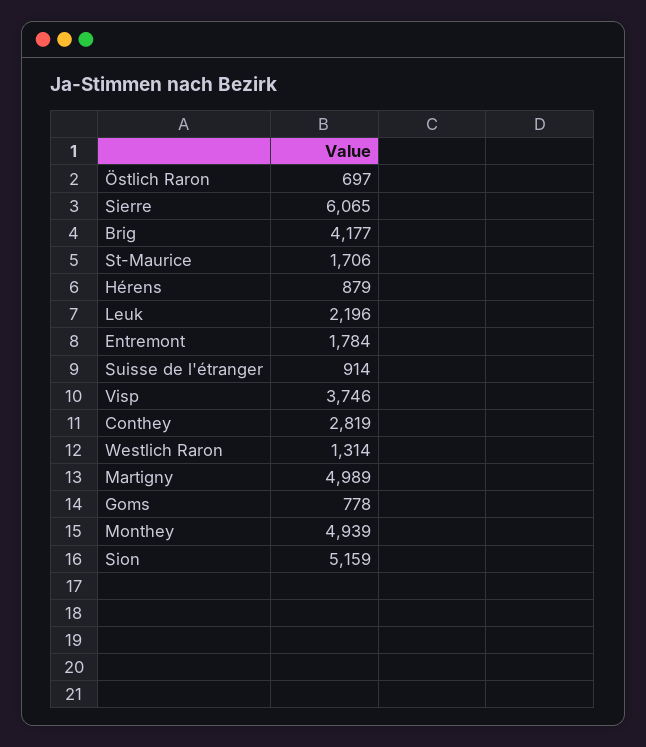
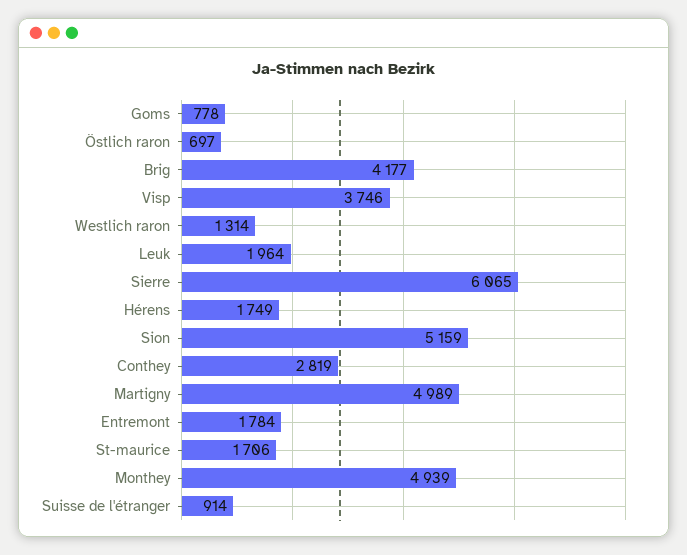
Hérens: 879 -> 1749
Leuk: 2196 -> 1964

